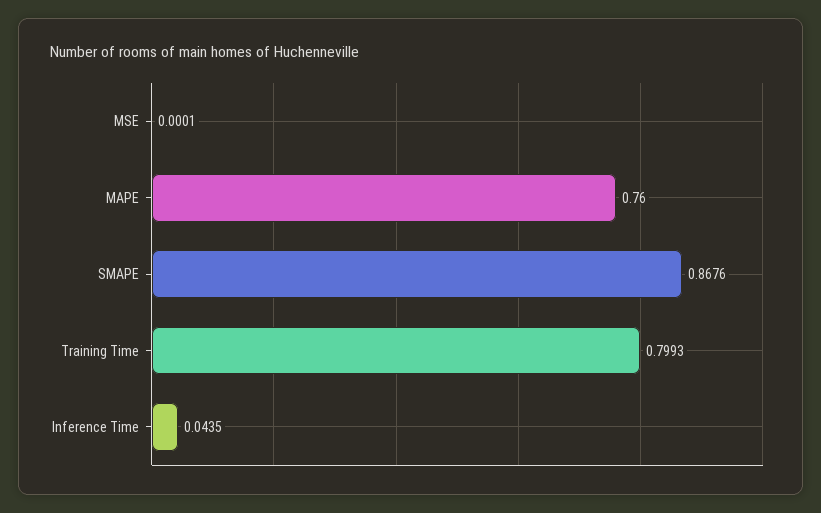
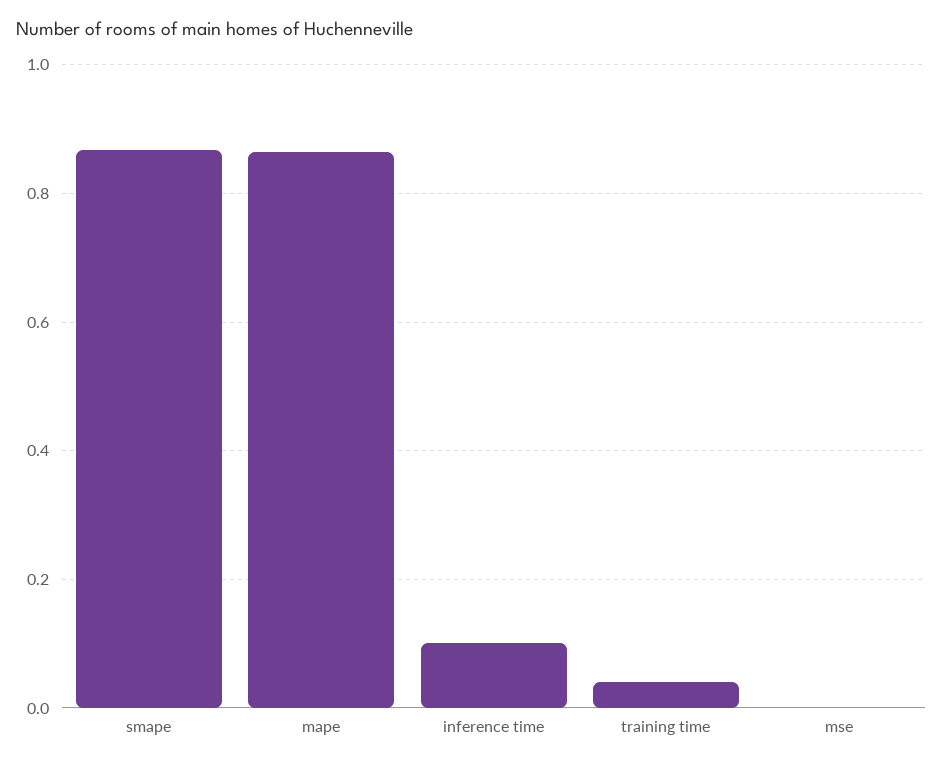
MAPE: 0.76 -> 0.86
Training Time: 0.7993 -> 0.04
Inference Time: 0.0435 -> 0.1

